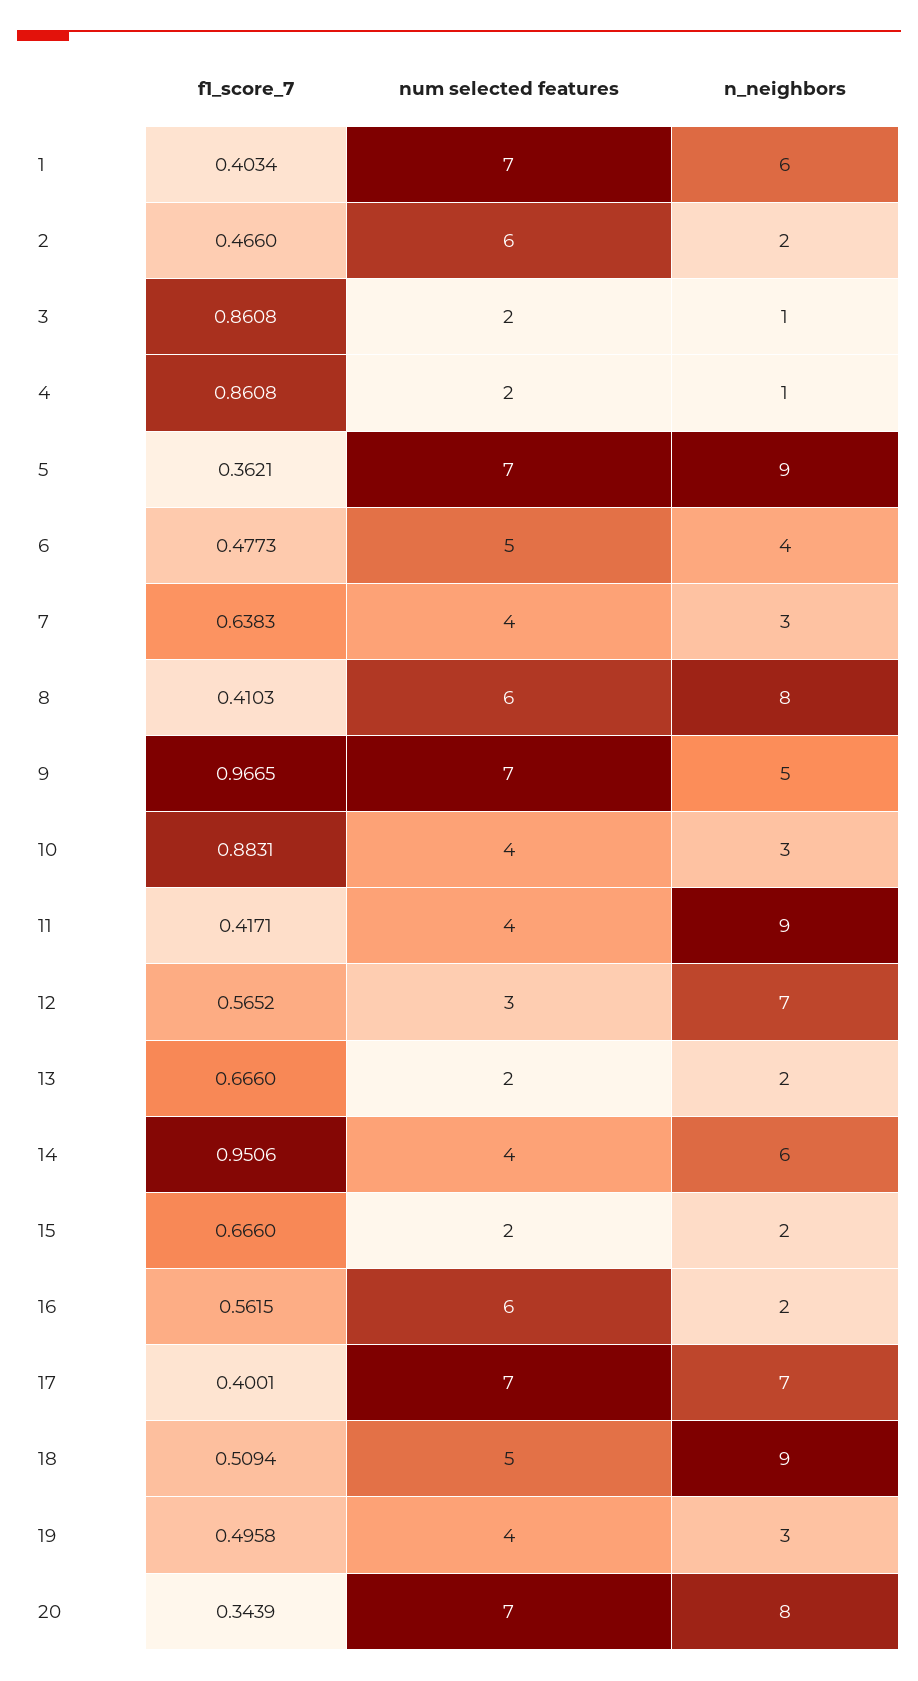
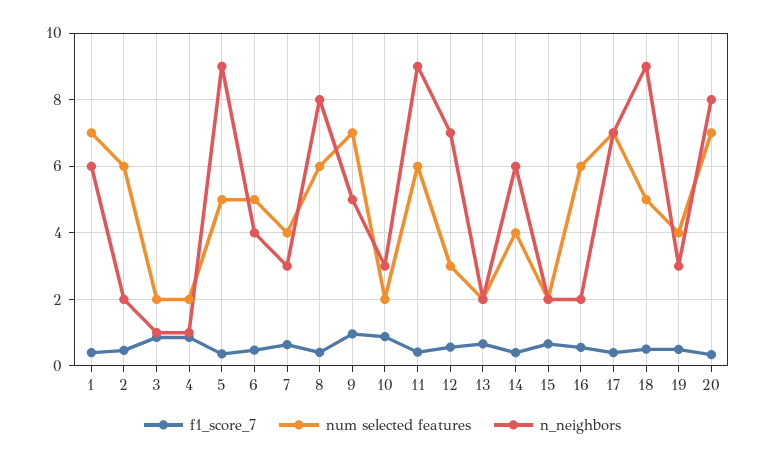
num selected features, 5: 7 -> 5
num selected features, 10: 4 -> 2
num selected features, 11: 4 -> 6
f1_score_7, 14: 0.9506 -> 0.4

